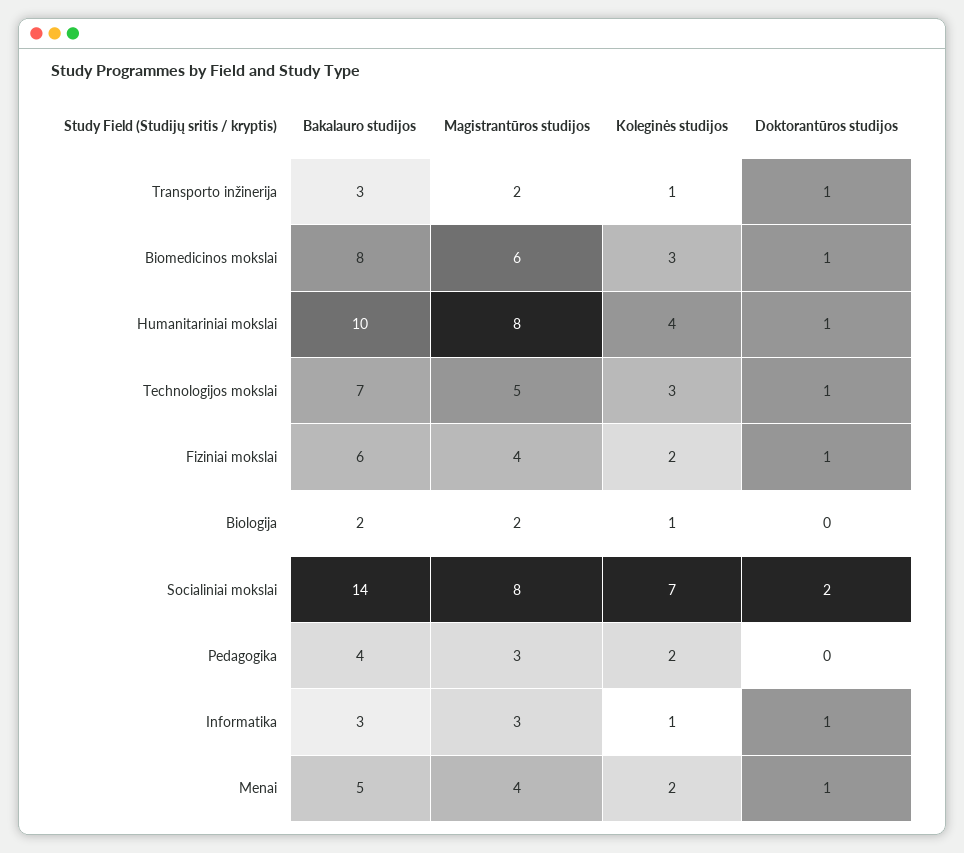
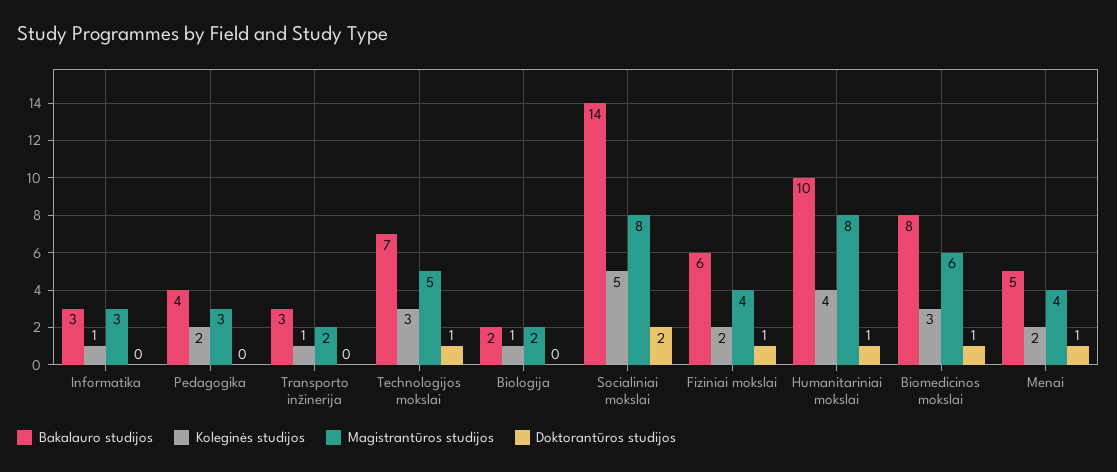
Doktorantūros studijos, Transporto inžinerija: 1 -> 0
Koleginės studijos, Socialiniai mokslai: 7 -> 5
Doktorantūros studijos, Informatika: 1 -> 0

